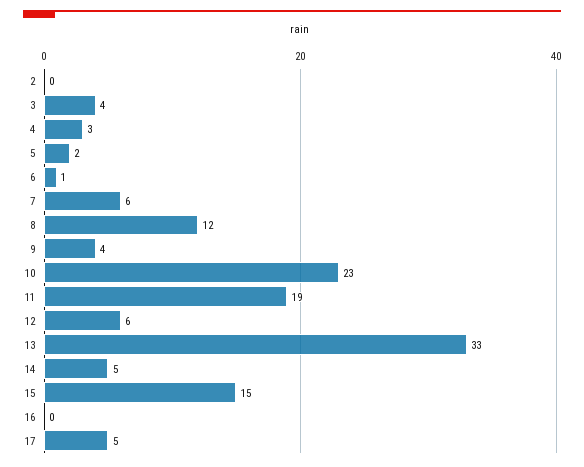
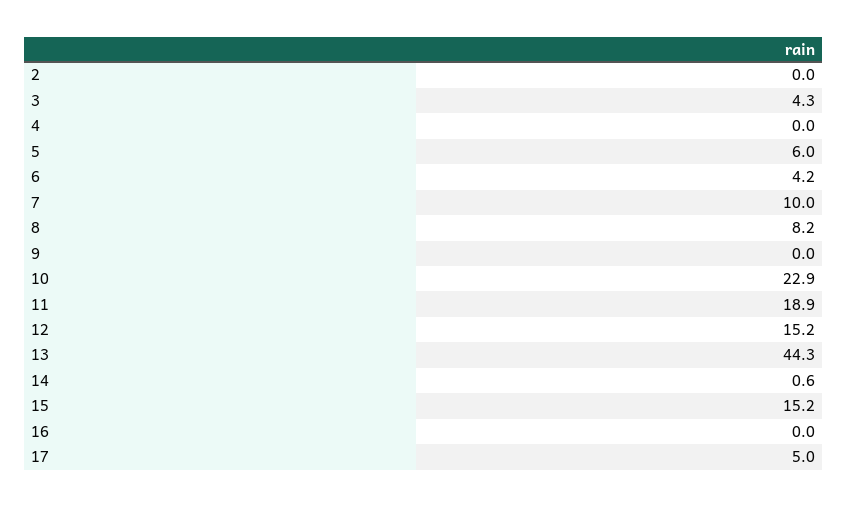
4: 3 -> 0
5: 2 -> 6
6: 1 -> 4.2
7: 6 -> 10
8: 12 -> 8.2
9: 4 -> 0
12: 6 -> 15.2
13: 33 -> 44.3
14: 5 -> 0.6

